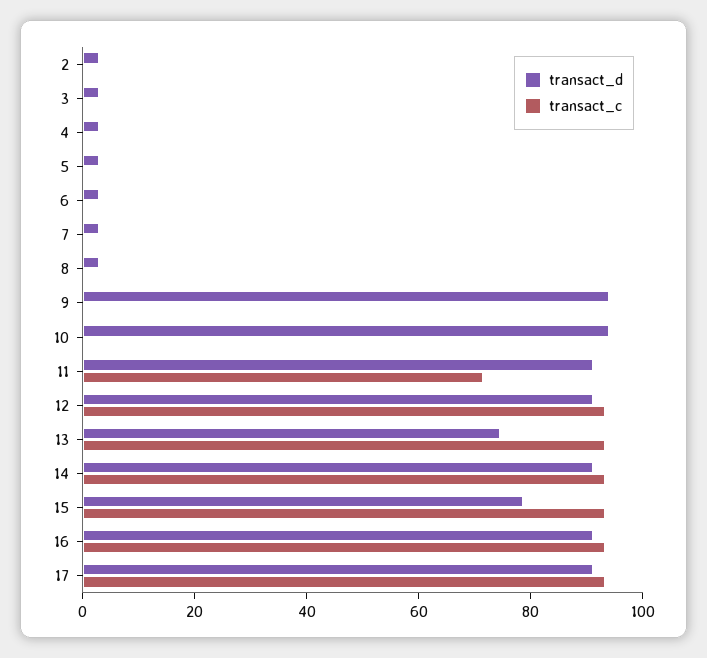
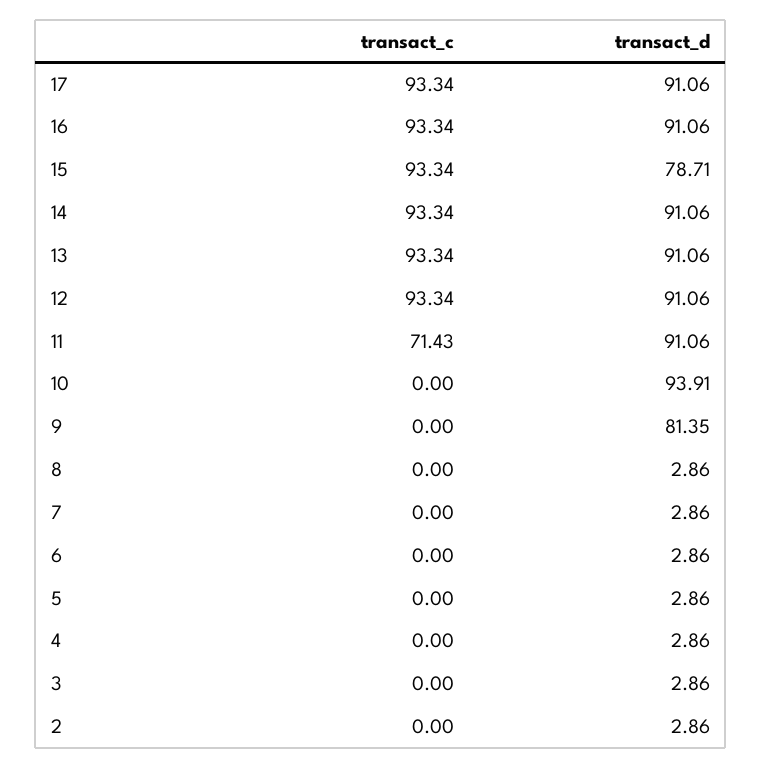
transact_d, 9: 95 -> 81.35
transact_d, 13: 75 -> 91.06

